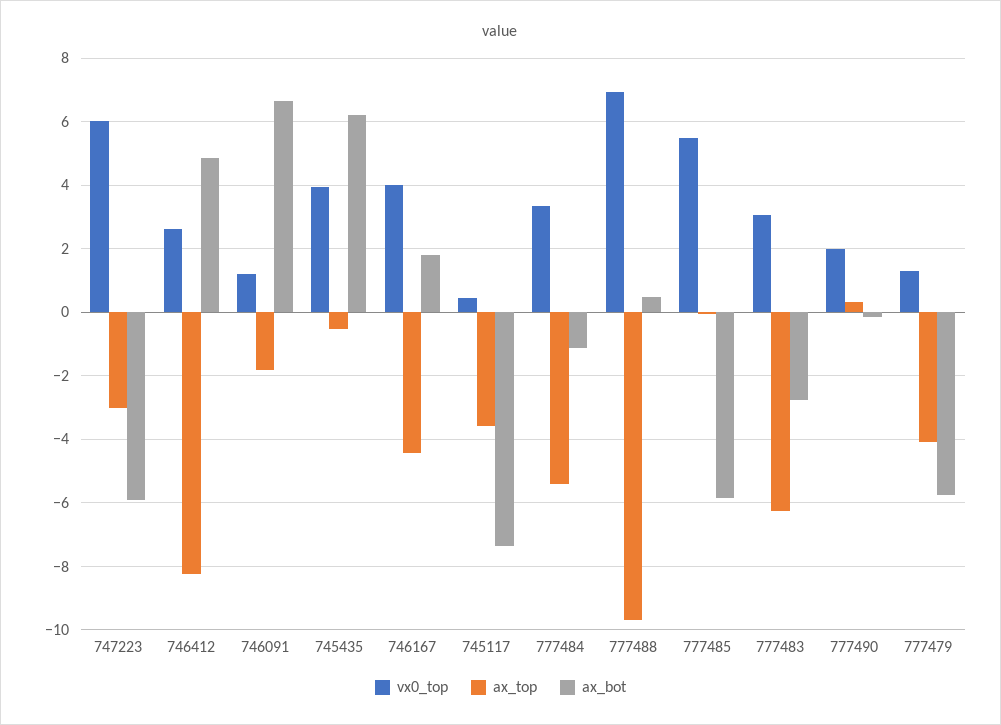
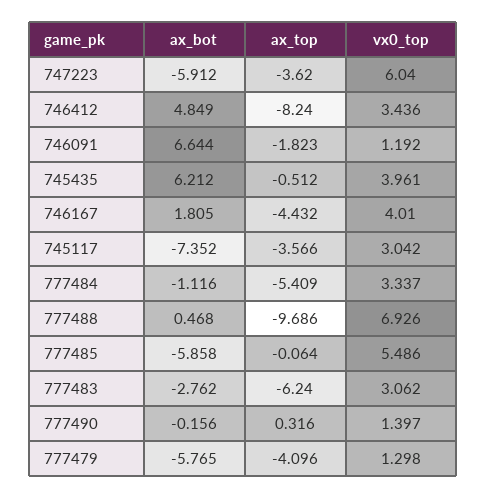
ax_top, 747223: -3 -> -3.62
vx0_top, 746412: 2.6 -> 3.436
vx0_top, 745117: 0.4 -> 3.042
vx0_top, 777490: 2 -> 1.397

